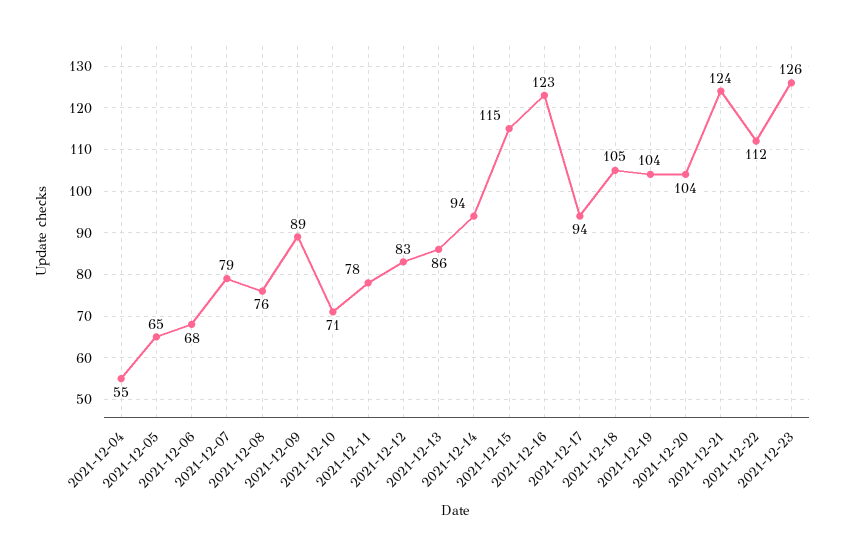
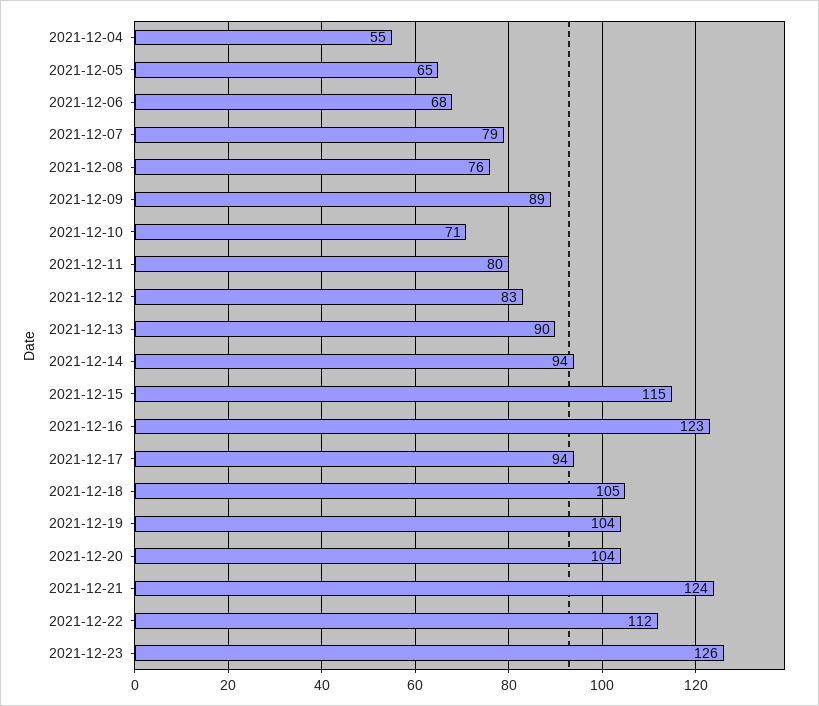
2021-12-11: 78 -> 80
2021-12-13: 86 -> 90

